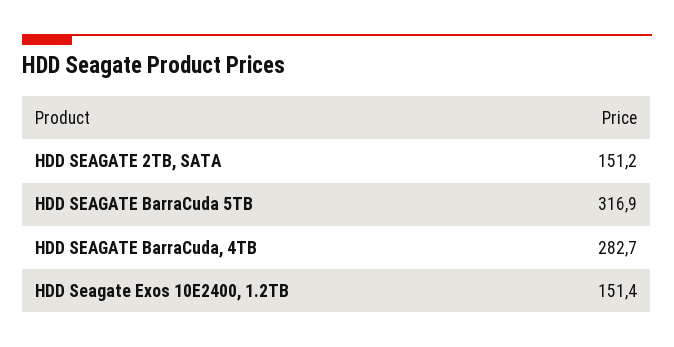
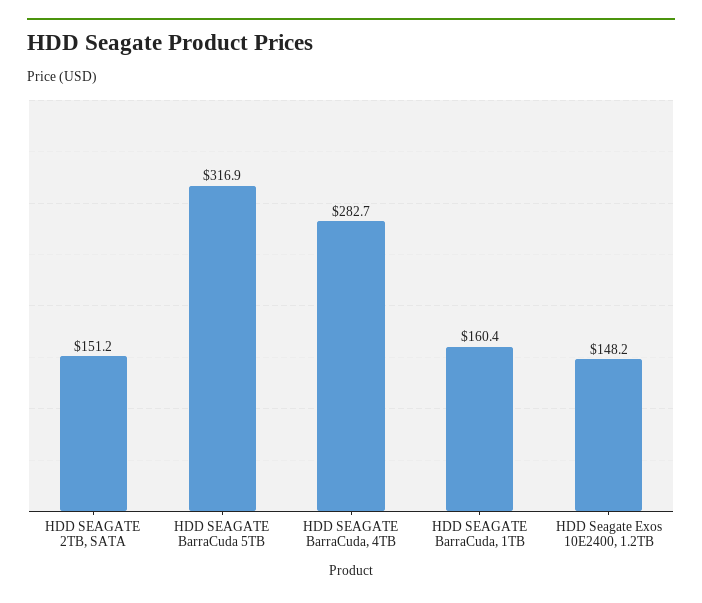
HDD Seagate Exos 10E2400, 1.2TB: 151.4 -> 148.2
HDD SEAGATE BarraCuda, 1TB: none -> 160.4

